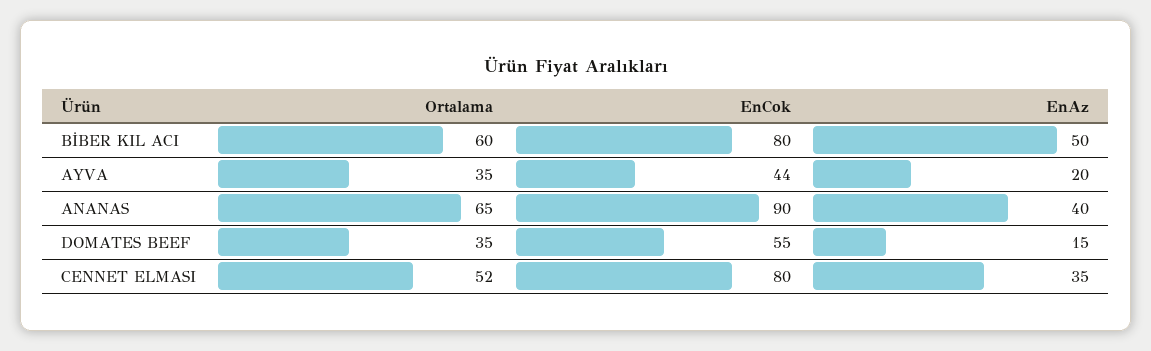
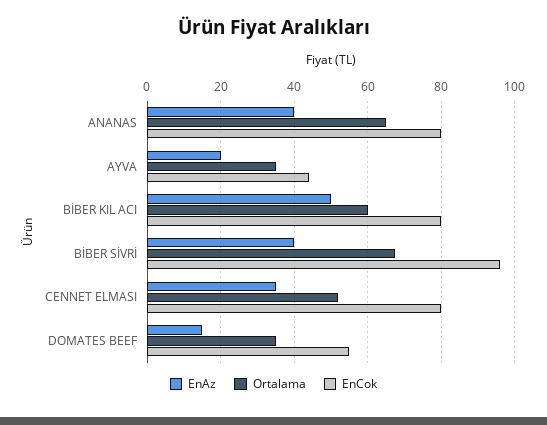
EnCok, ANANAS: 90 -> 80
EnAz, BİBER SİVRİ: none -> 40
Ortalama, BİBER SİVRİ: none -> 68
EnCok, BİBER SİVRİ: none -> 96

